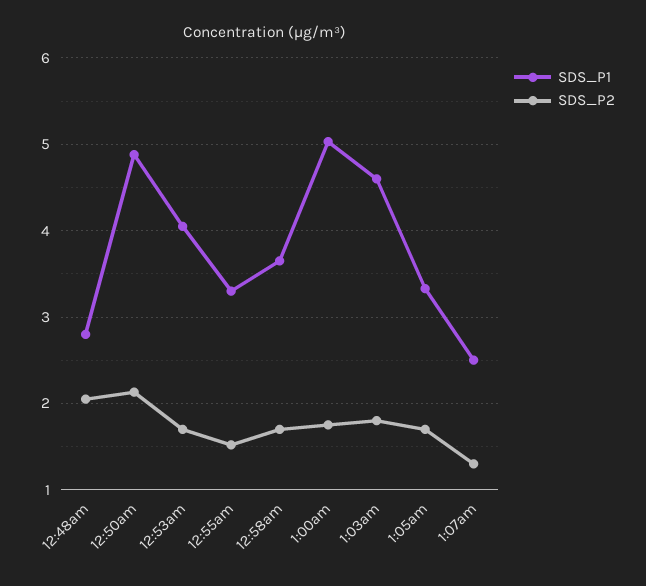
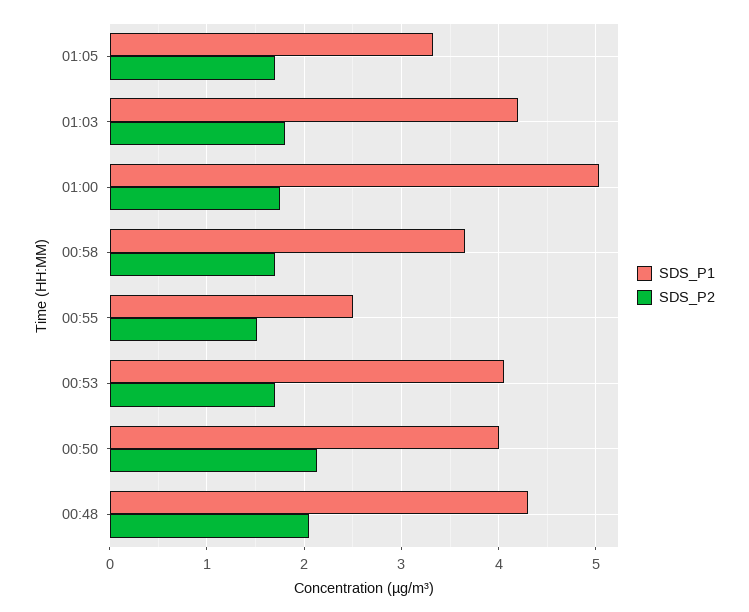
SDS_P1, 12:48am: 2.8 -> 4.3
SDS_P1, 12:50am: 4.9 -> 4
SDS_P1, 12:55am: 3.3 -> 2.5
SDS_P1, 1:03am: 4.6 -> 4.2
SDS_P1, 1:07am: 2.5 -> none
SDS_P2, 1:07am: 1.3 -> none

